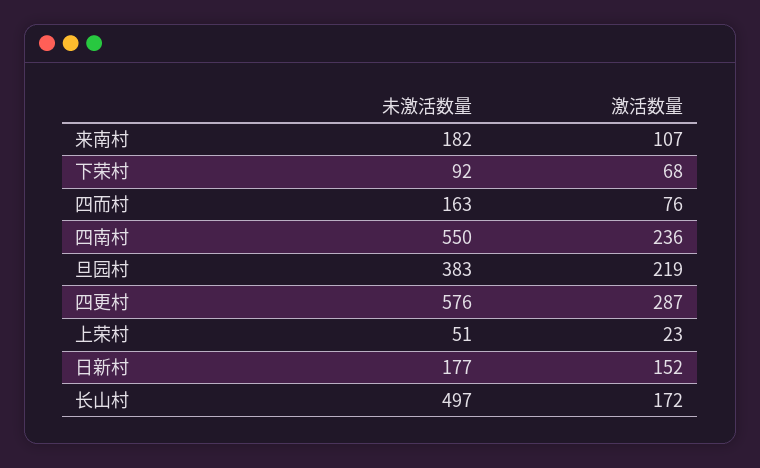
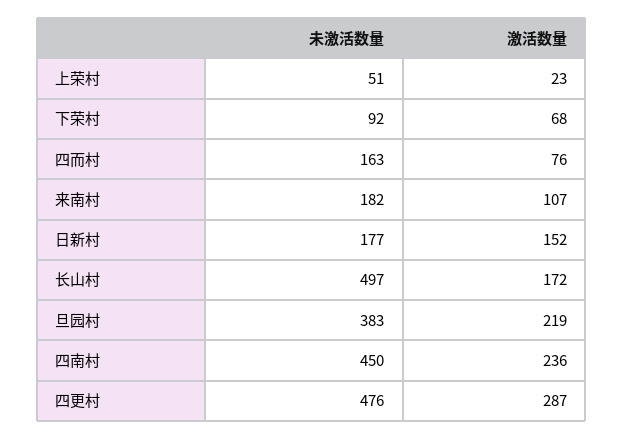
未激活数量, 四南村: 550 -> 450
未激活数量, 四更村: 576 -> 476

